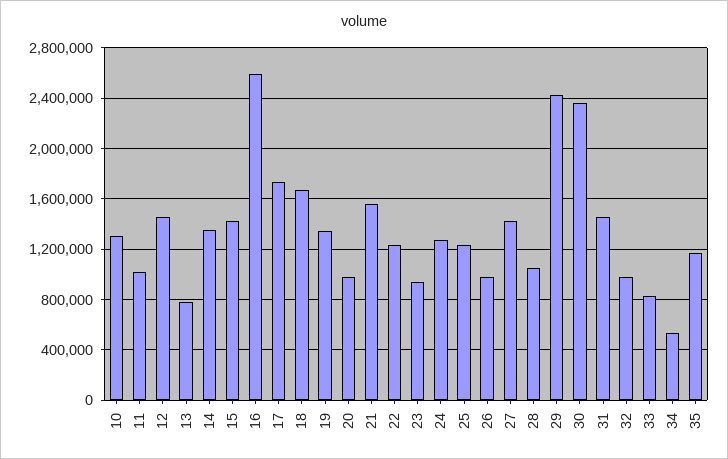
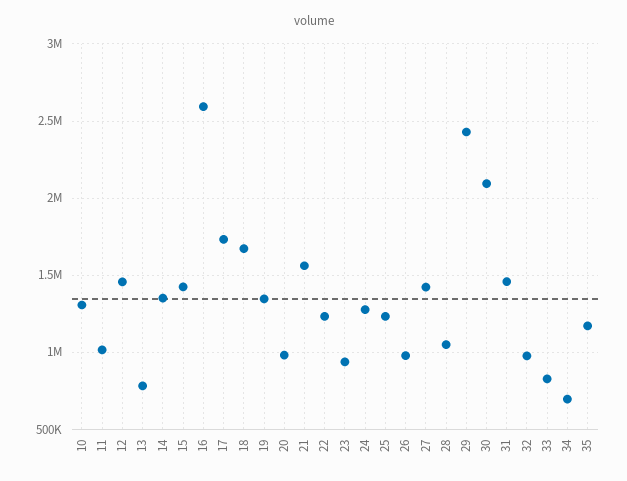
30: 2350000 -> 2100000
34: 550000 -> 700000

